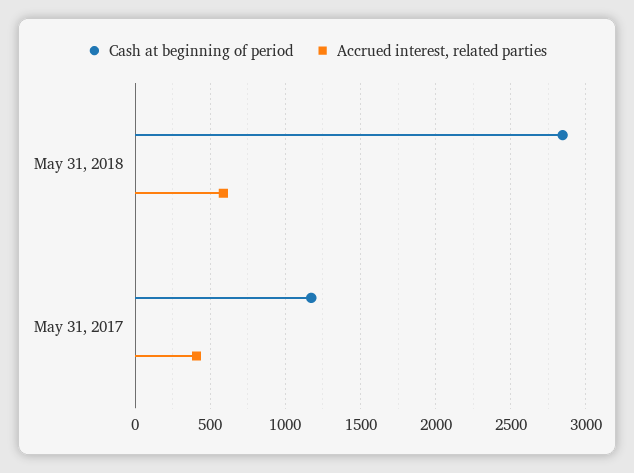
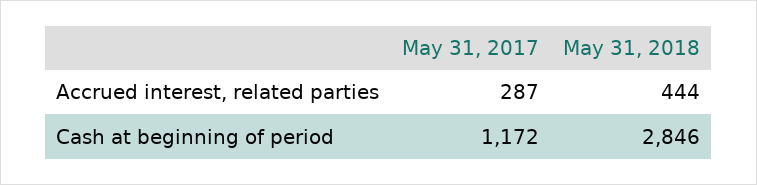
Accrued interest, related parties, May 31, 2018: 600 -> 444
Accrued interest, related parties, May 31, 2017: 400 -> 287

